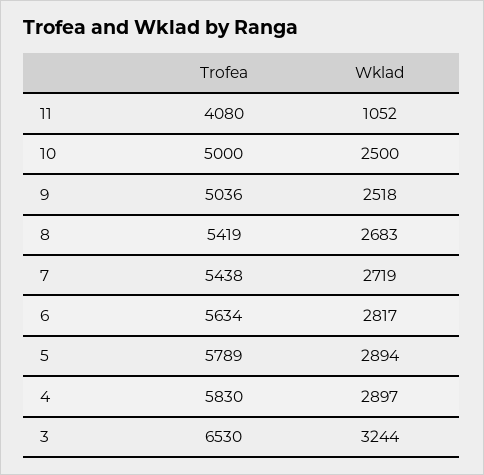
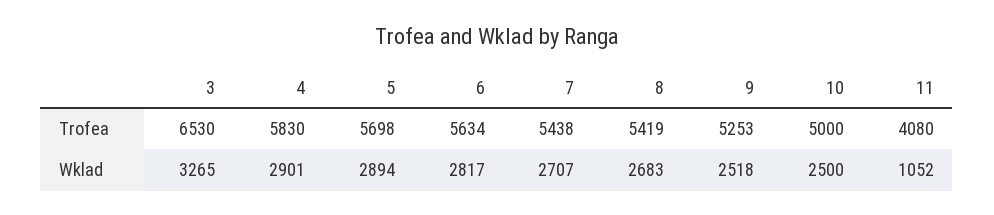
Trofea, 9: 5036 -> 5253
Wklad, 7: 2719 -> 2707
Trofea, 5: 5789 -> 5698
Wklad, 4: 2897 -> 2901
Wklad, 3: 3244 -> 3265

